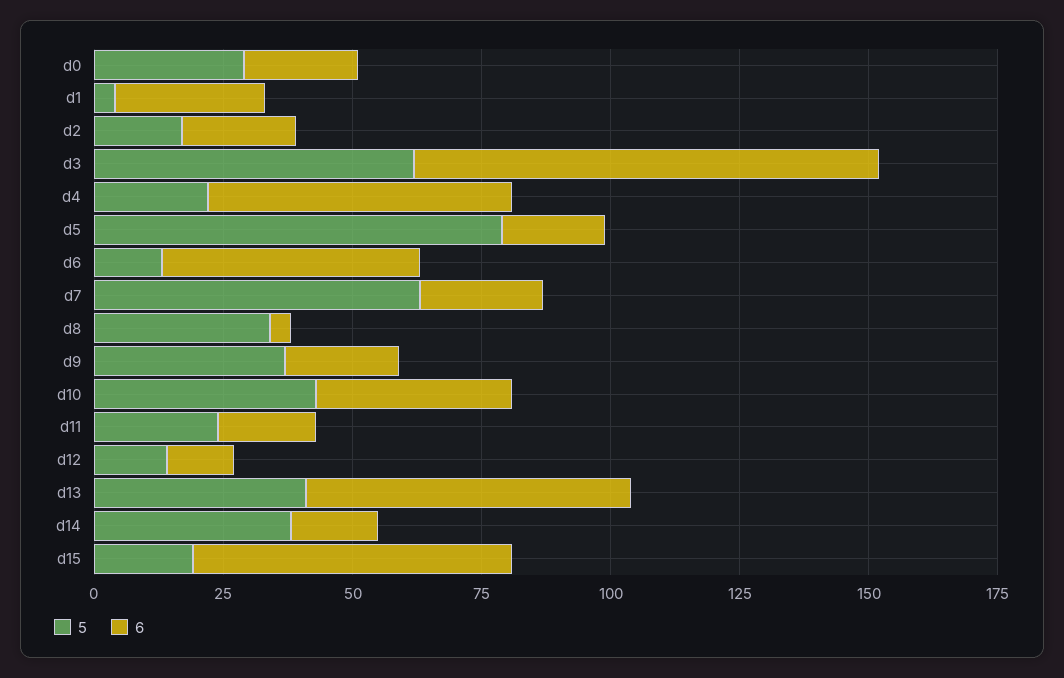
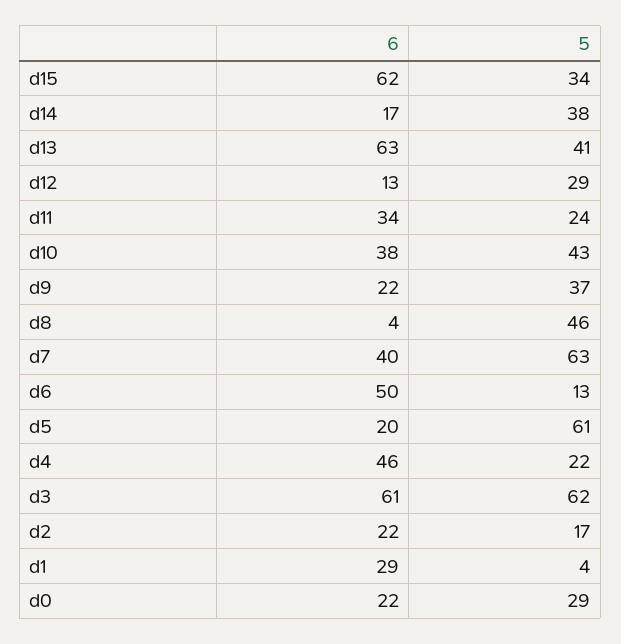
6, d3: 90 -> 61
6, d4: 60 -> 46
5, d5: 80 -> 61
6, d7: 25 -> 40
5, d8: 35 -> 46
6, d11: 20 -> 34
5, d12: 15 -> 29
5, d15: 20 -> 34

